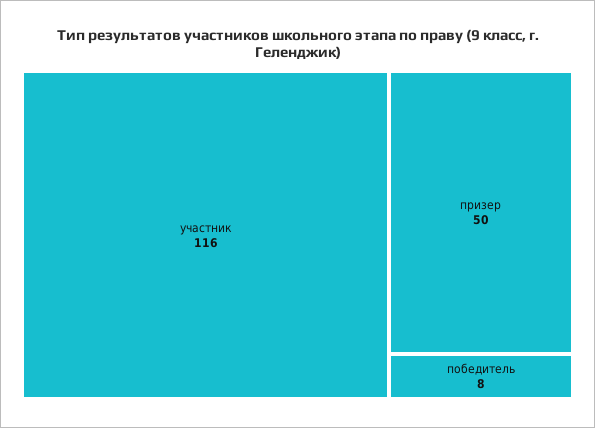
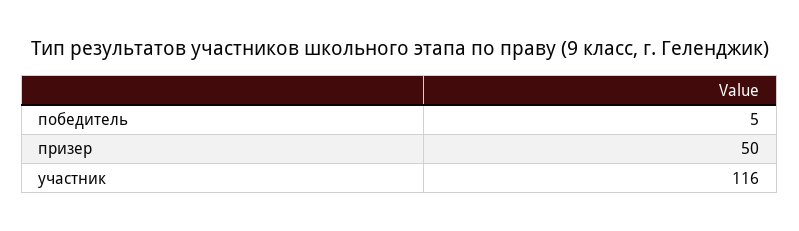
победитель: 8 -> 5

